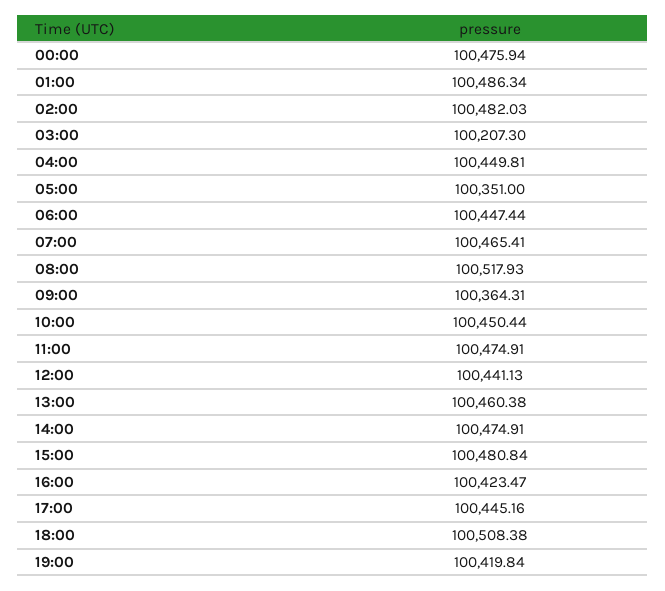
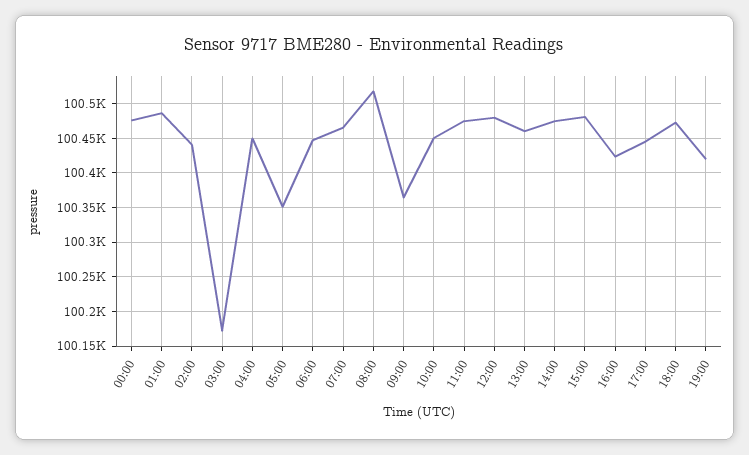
02:00: 100482.03 -> 100440
03:00: 100207.3 -> 100170
12:00: 100441.13 -> 100480
18:00: 100508.38 -> 100470

